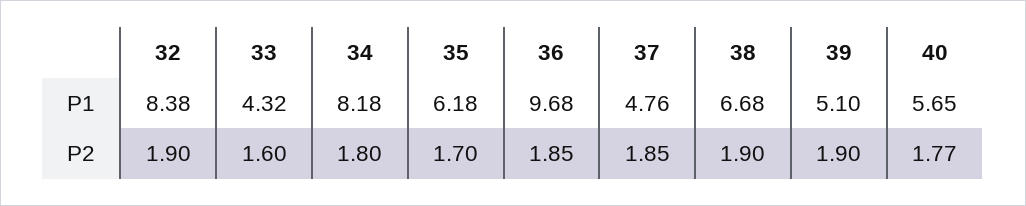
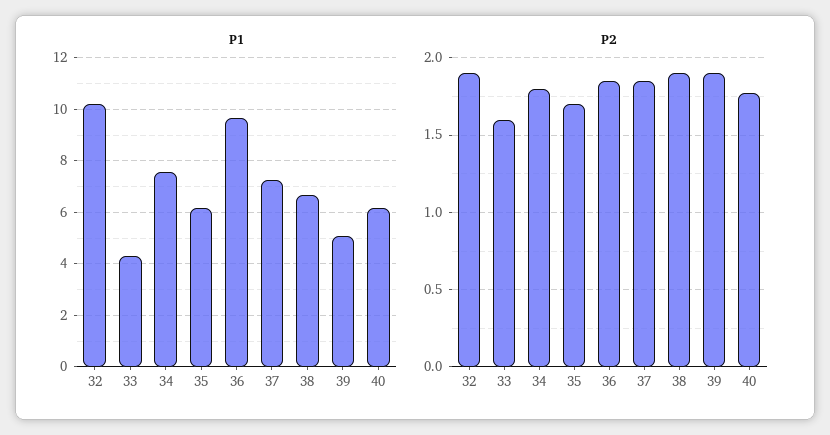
P1, 32: 8.38 -> 10.25
P1, 34: 8.18 -> 7.5
P1, 37: 4.76 -> 7.25
P1, 40: 5.65 -> 6.25

